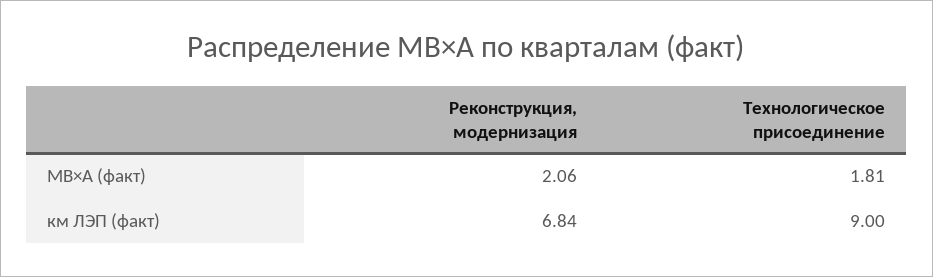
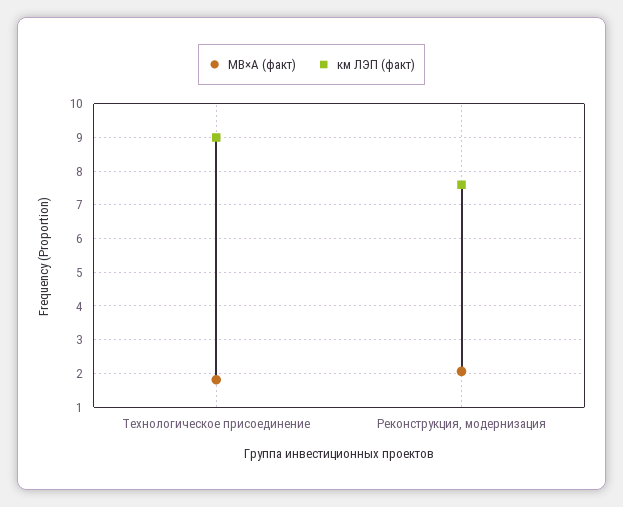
км ЛЭП (факт), Реконструкция, модернизация: 6.84 -> 7.6

